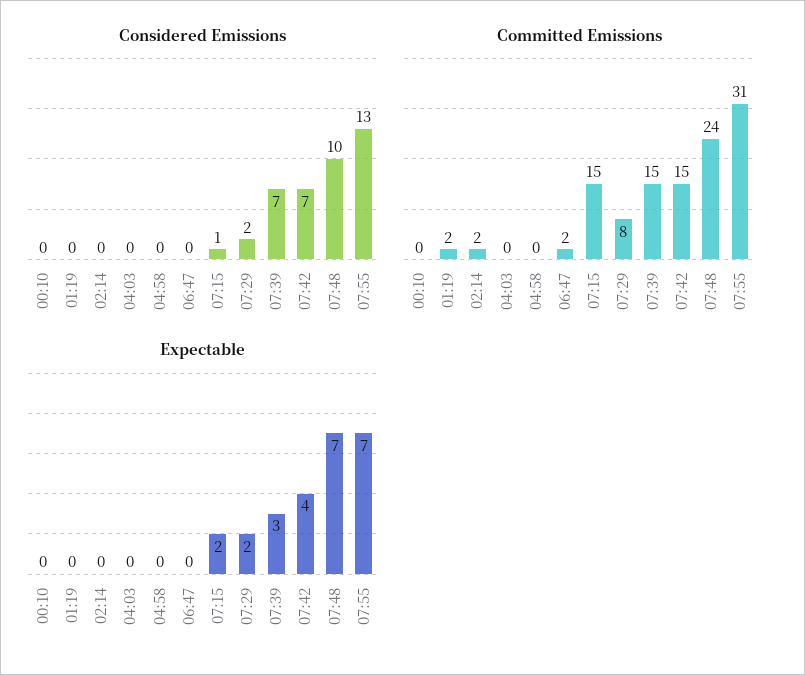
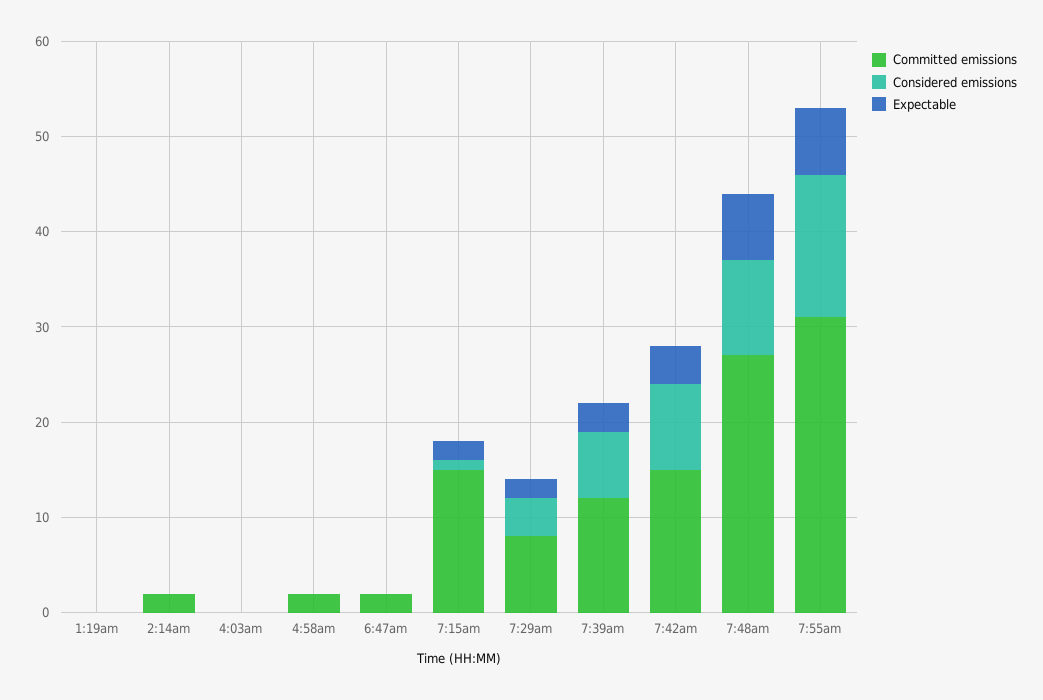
Considered Emissions, 00:10: 0 -> none
Considered Emissions, 07:29: 2 -> 4
Considered Emissions, 07:42: 7 -> 9
Considered Emissions, 07:55: 13 -> 15
Committed Emissions, 00:10: 0 -> none
Committed Emissions, 01:19: 2 -> 0
Committed Emissions, 04:58: 0 -> 2
Committed Emissions, 07:39: 15 -> 12
Committed Emissions, 07:48: 24 -> 27
Expectable, 00:10: 0 -> none

